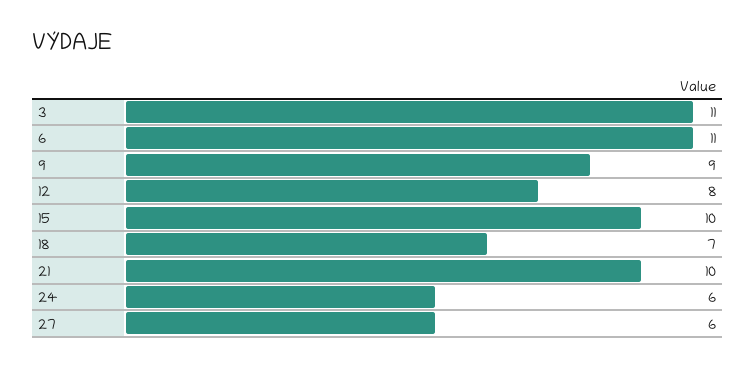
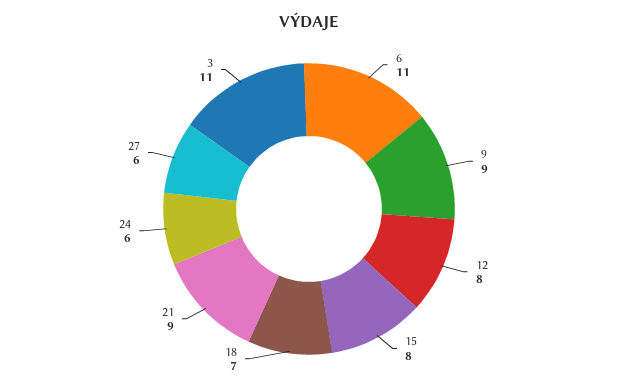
15: 10 -> 8
21: 10 -> 9

